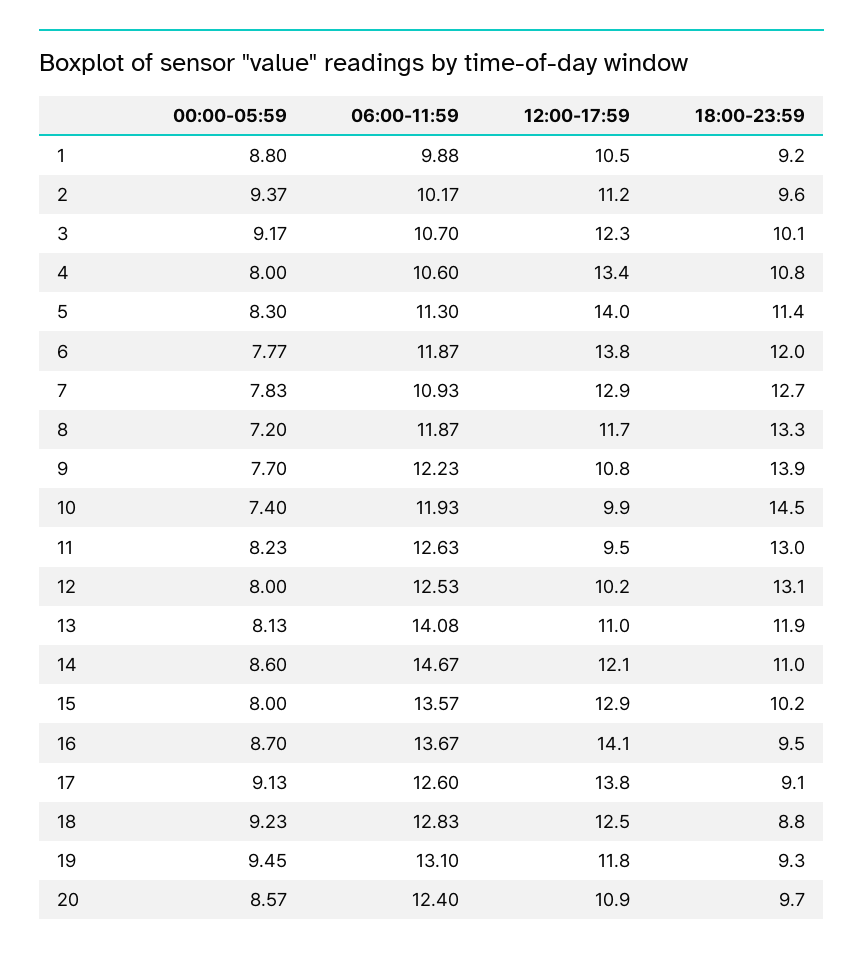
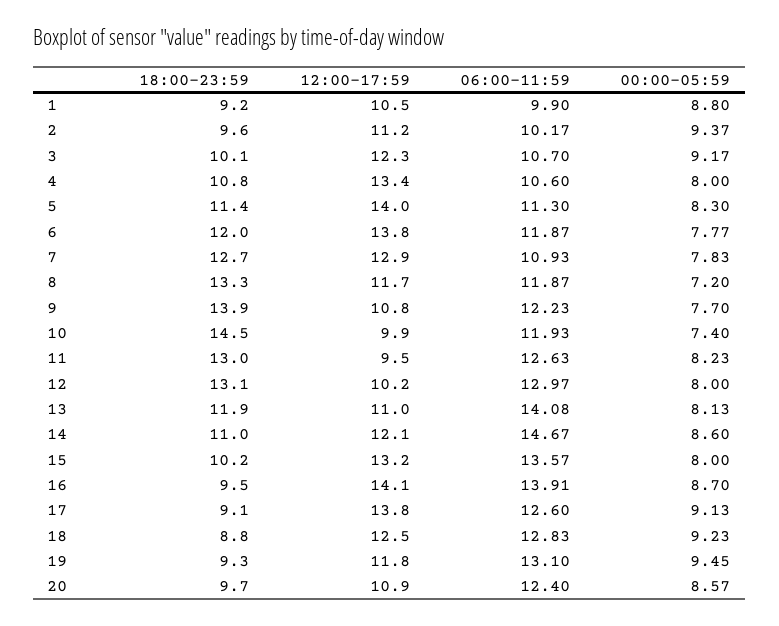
06:00-11:59, 1: 9.88 -> 9.9
06:00-11:59, 12: 12.53 -> 12.97
12:00-17:59, 15: 12.9 -> 13.2
06:00-11:59, 16: 13.67 -> 13.91

